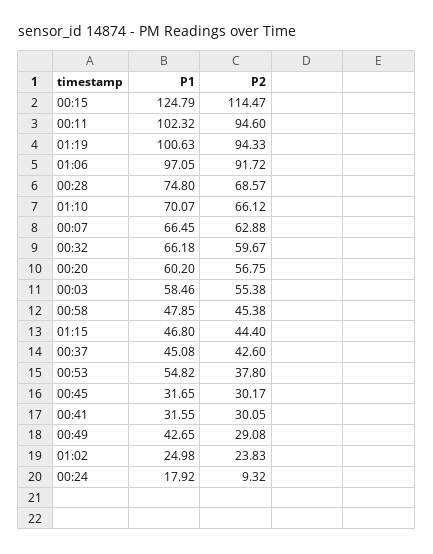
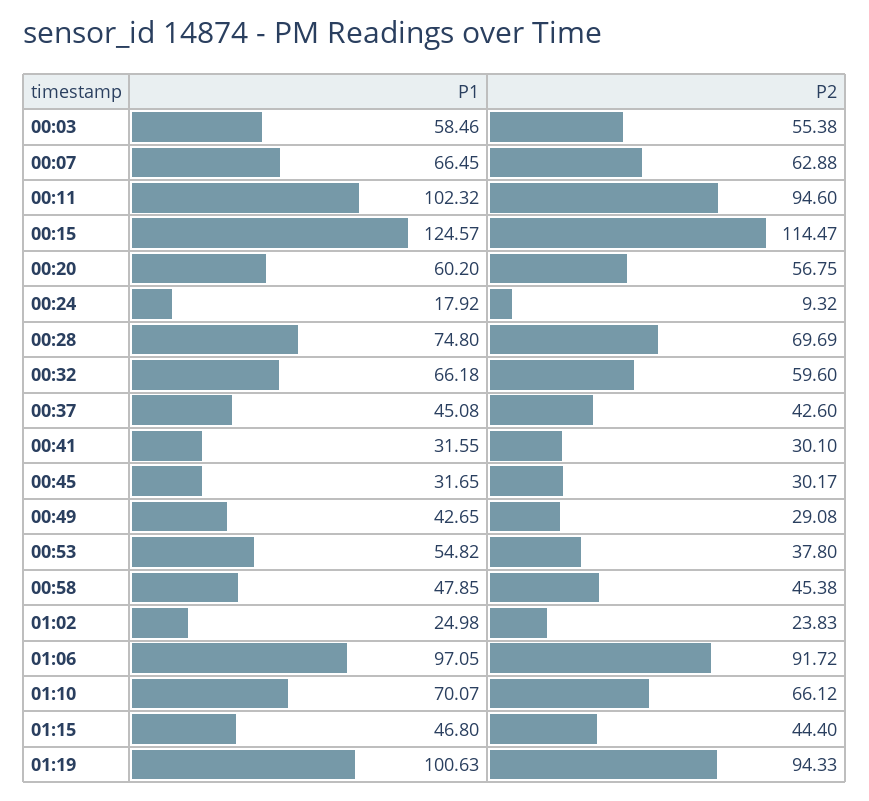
P1, 00:15: 124.79 -> 124.57
P2, 00:28: 68.57 -> 69.69
P2, 00:32: 59.67 -> 59.6
P2, 00:41: 30.05 -> 30.1

